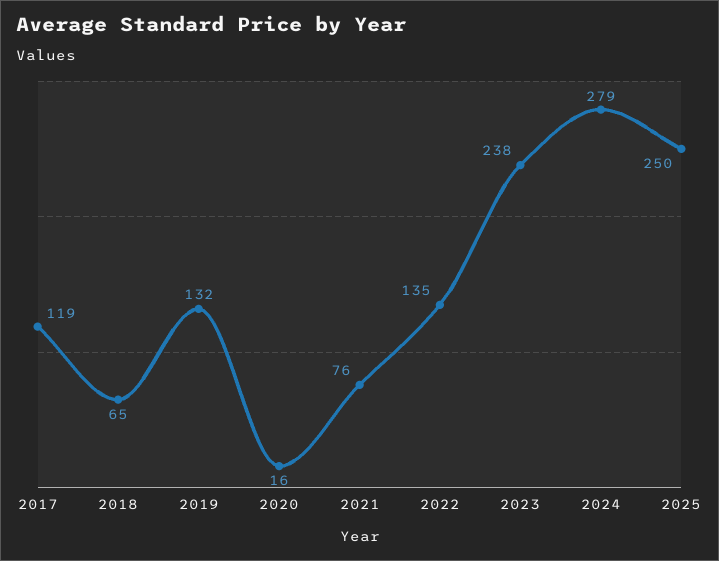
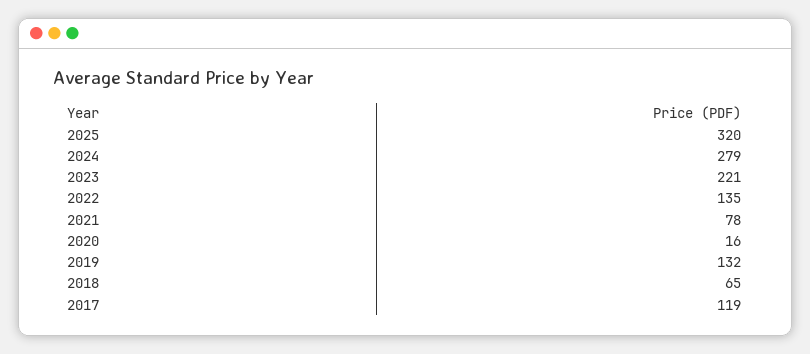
2021: 76 -> 78
2023: 238 -> 221
2025: 250 -> 320

